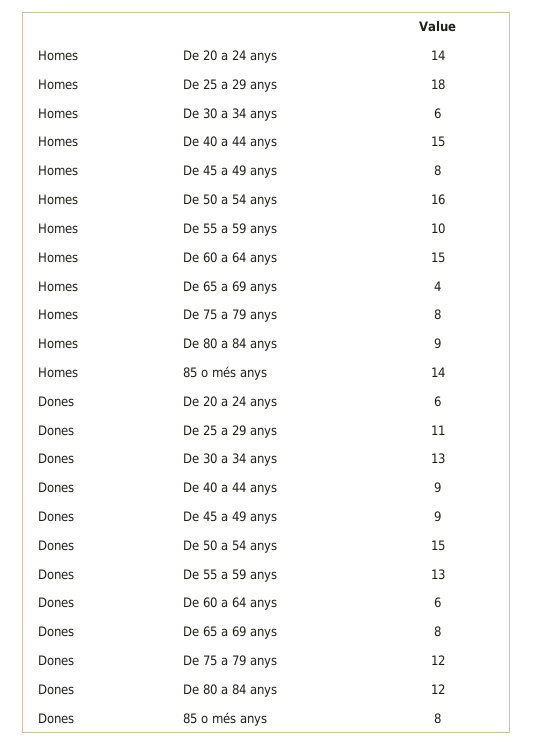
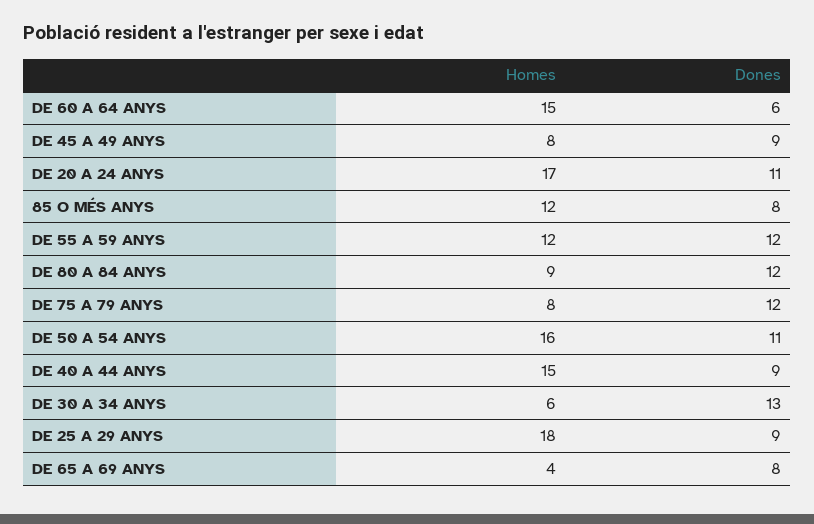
Homes, De 20 a 24 anys: 14 -> 17
Homes, De 55 a 59 anys: 10 -> 12
Homes, 85 o més anys: 14 -> 12
Dones, De 20 a 24 anys: 6 -> 11
Dones, De 25 a 29 anys: 11 -> 9
Dones, De 50 a 54 anys: 15 -> 11
Dones, De 55 a 59 anys: 13 -> 12

